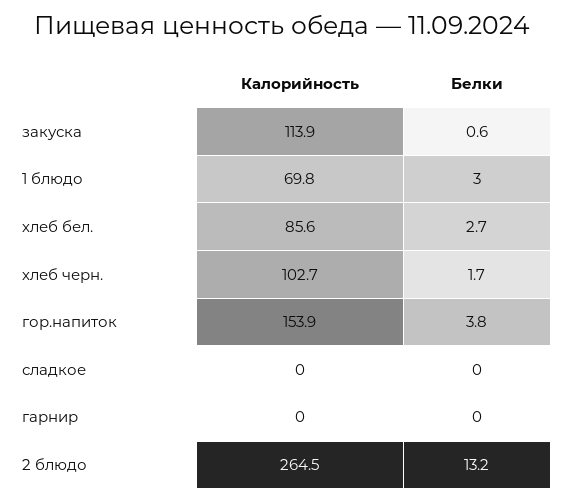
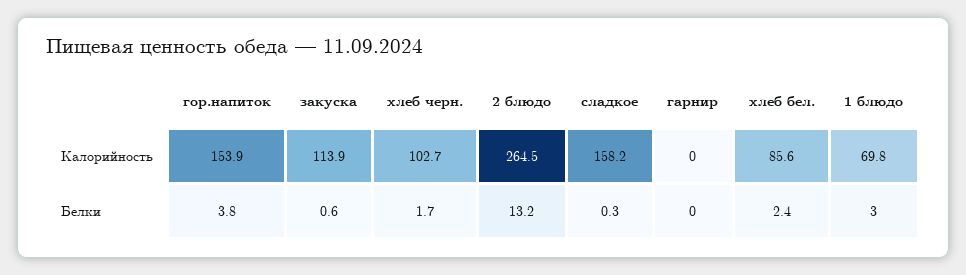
Белки, хлеб бел.: 2.7 -> 2.4
Калорийность, сладкое: 0 -> 158.2
Белки, сладкое: 0 -> 0.3

